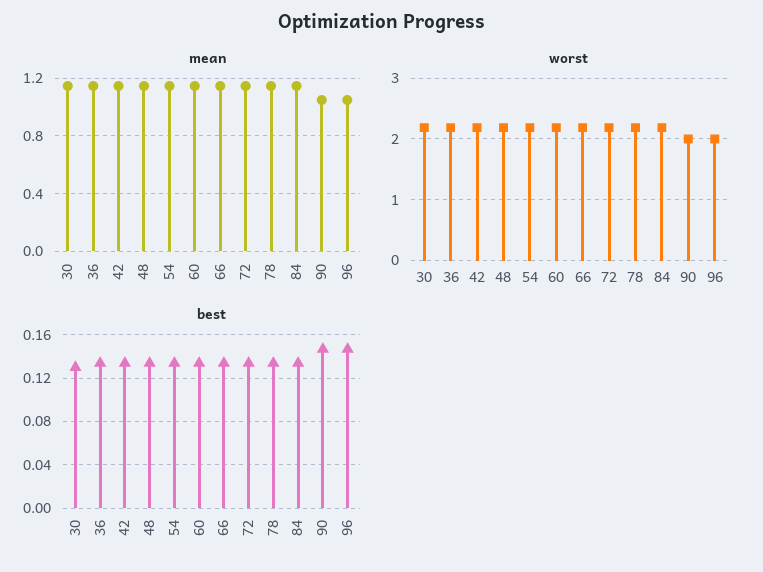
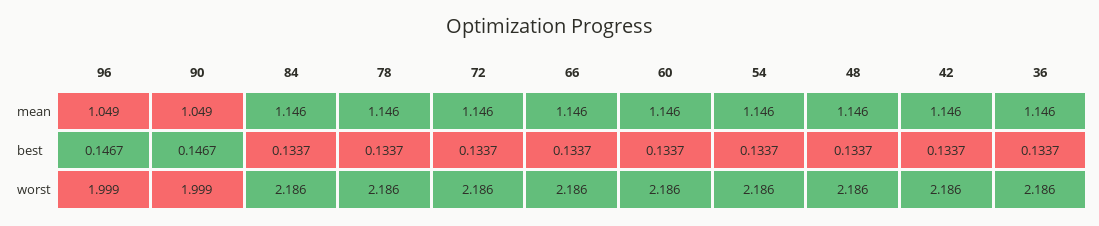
mean, 30: 1.15 -> none
worst, 30: 2.2 -> none
best, 30: 0.13 -> none

